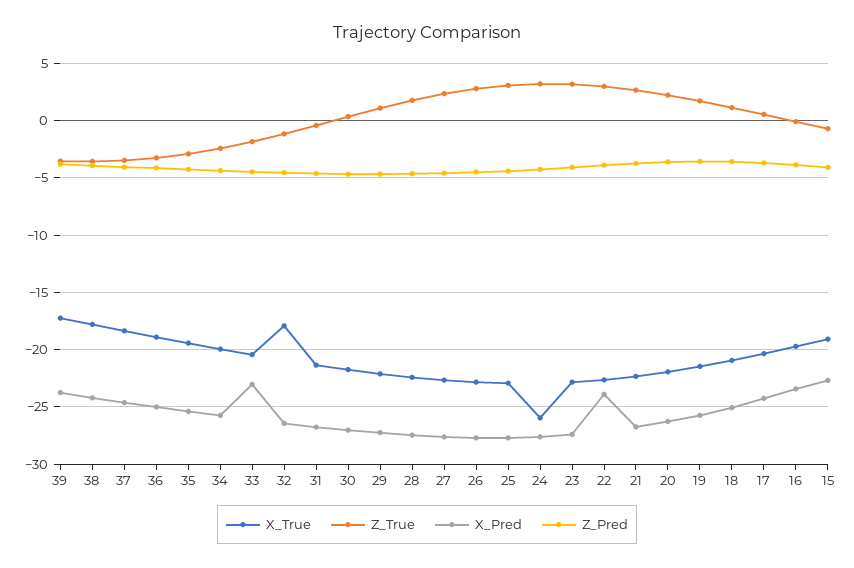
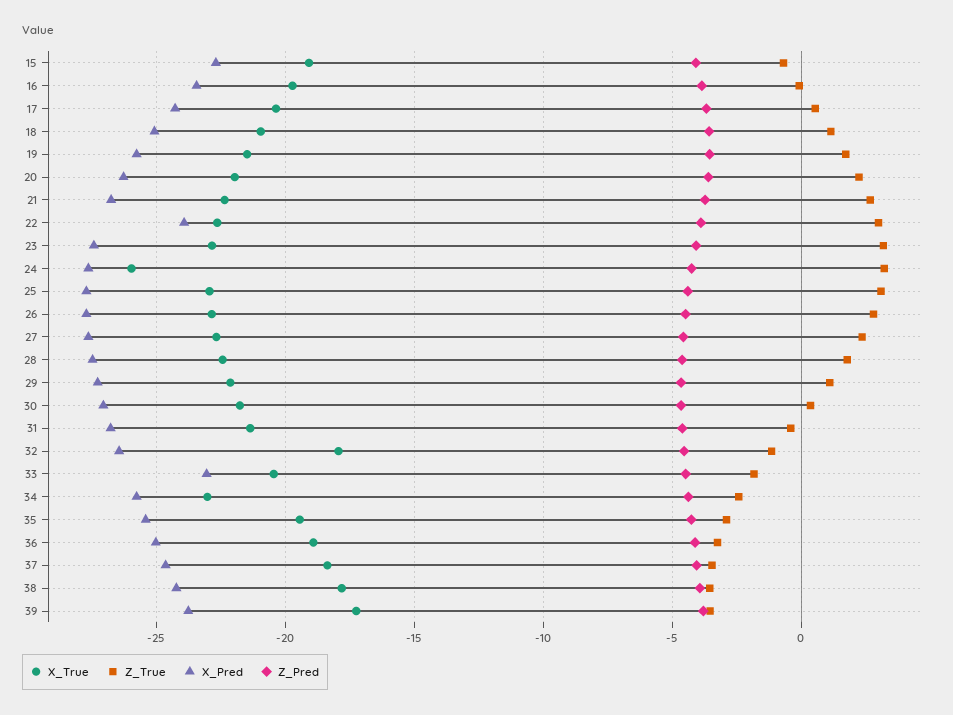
X_True, 34: -20 -> -23

